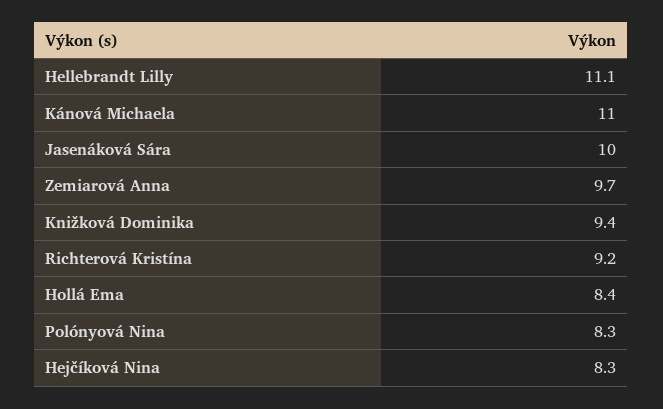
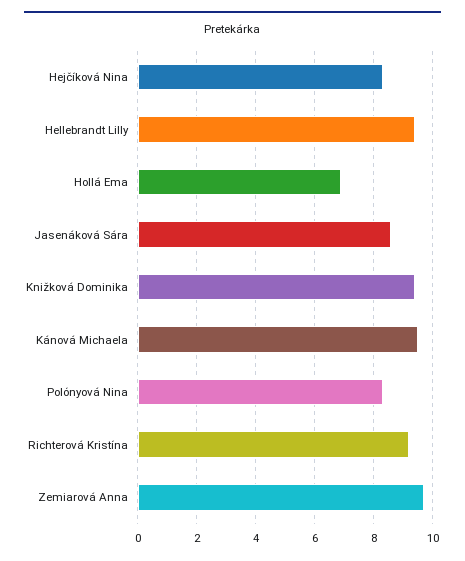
Hellebrandt Lilly: 11.1 -> 9.5
Kánová Michaela: 11 -> 9.5
Jasenáková Sára: 10 -> 8.5
Hollá Ema: 8.4 -> 7

